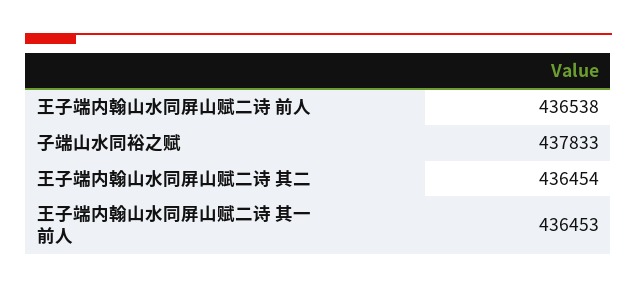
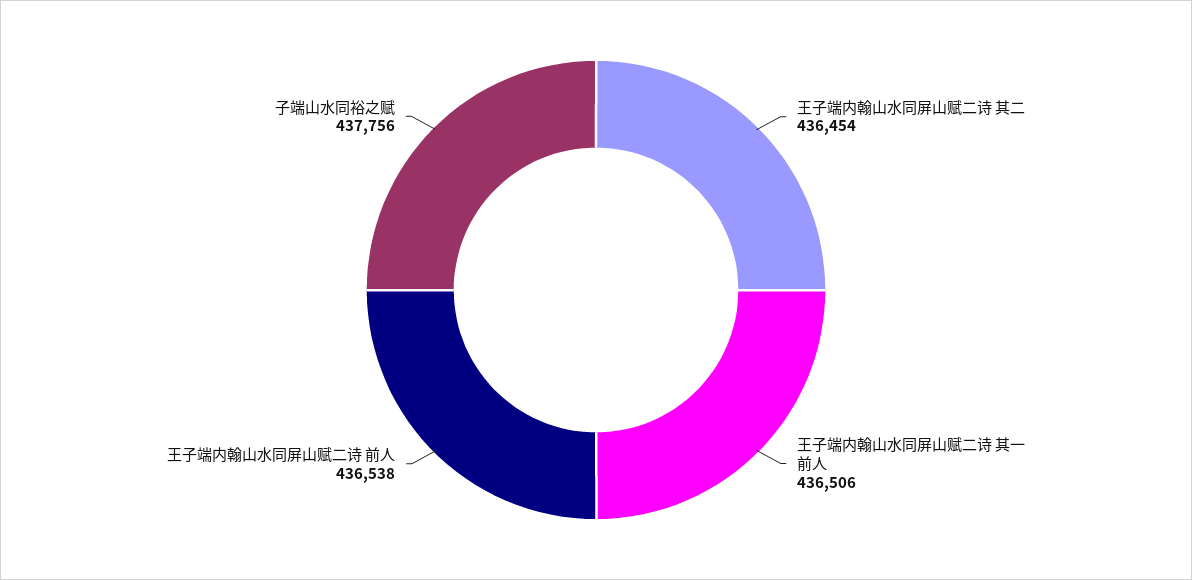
子端山水同裕之赋: 437833 -> 437756
王子端内翰山水同屏山赋二诗 其一 前人: 436453 -> 436506

